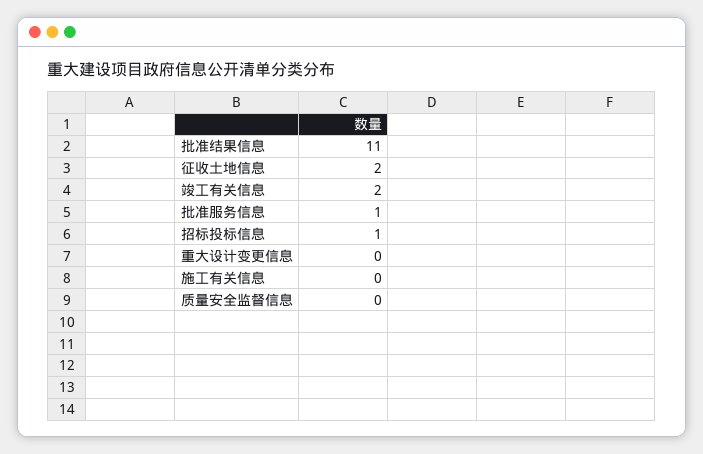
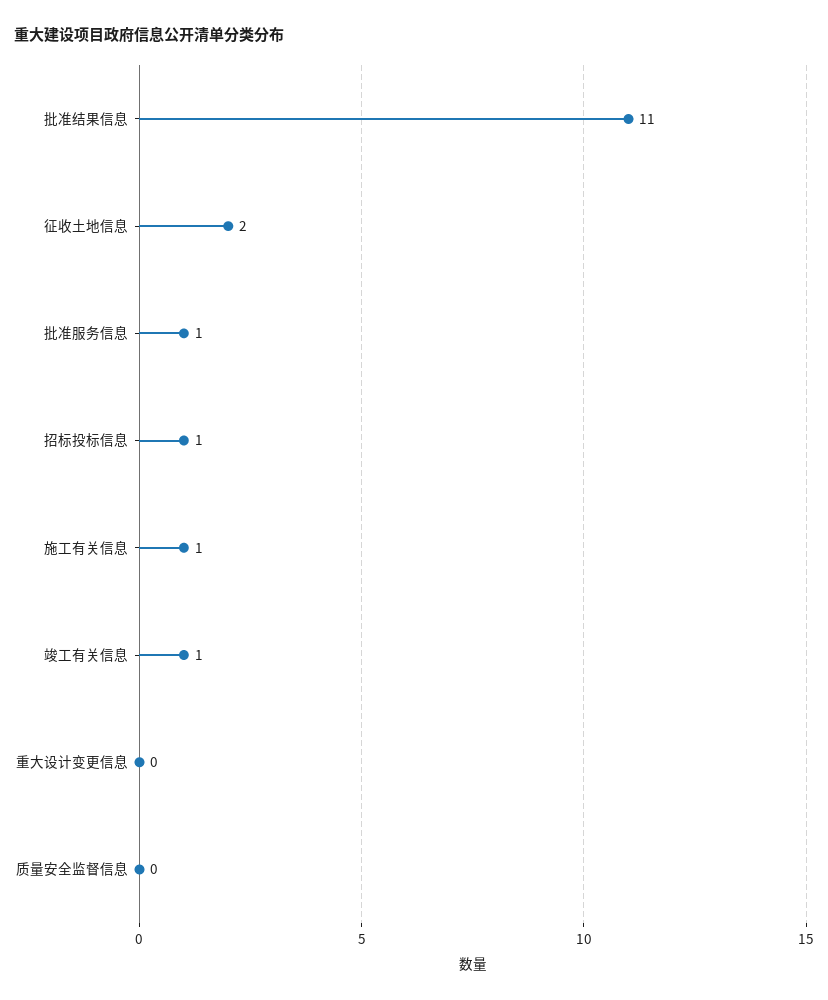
竣工有关信息: 2 -> 1
施工有关信息: 0 -> 1

